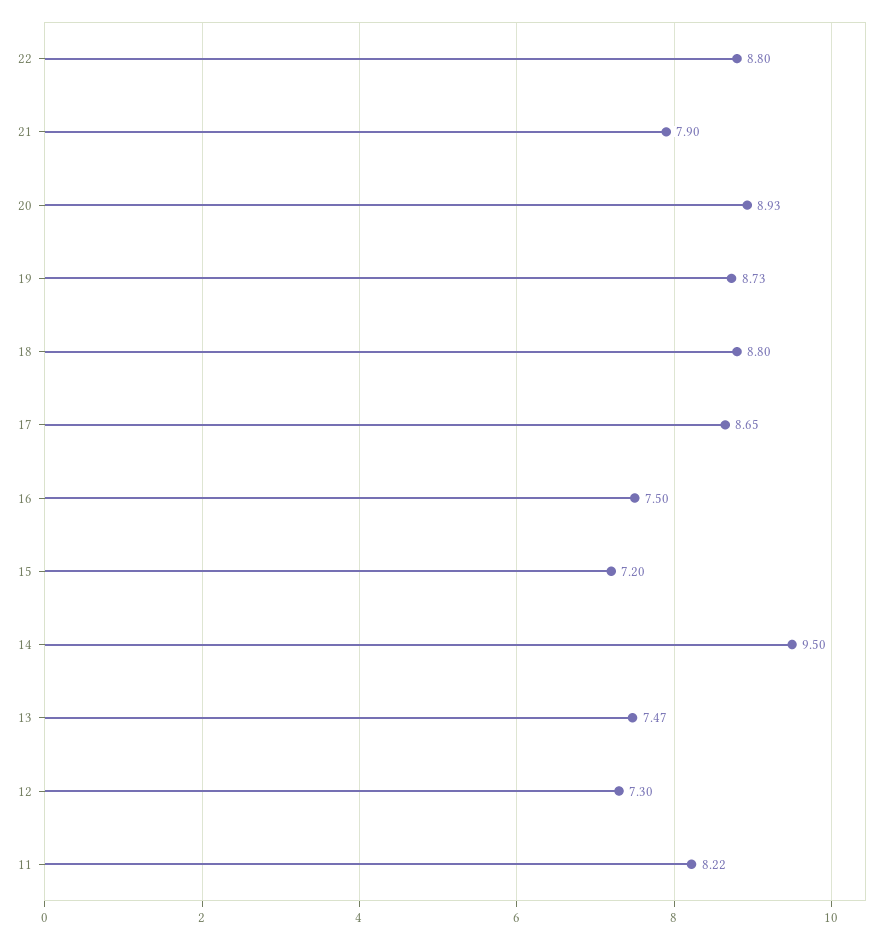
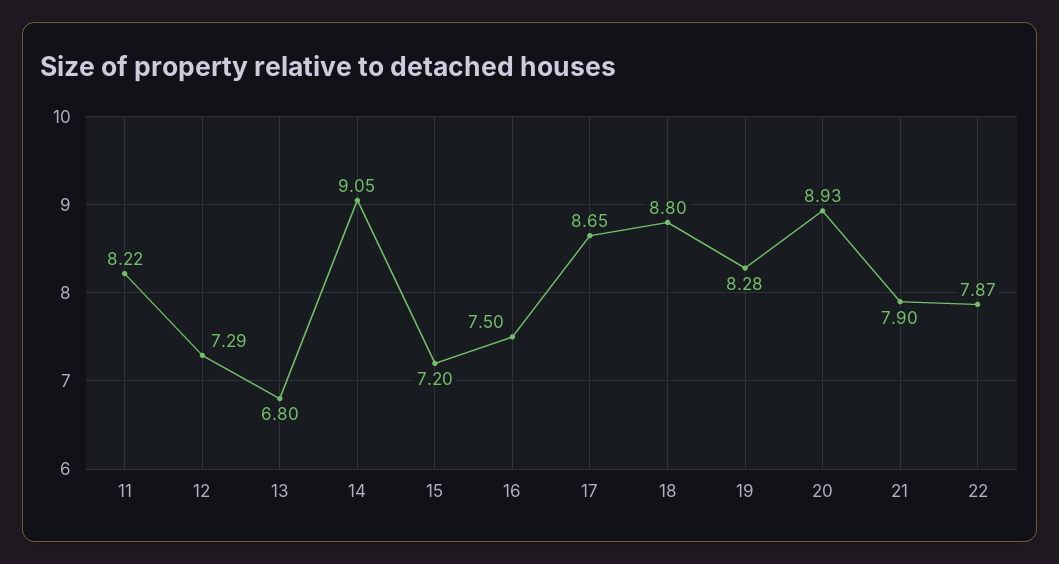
22: 8.8 -> 7.87
19: 8.73 -> 8.28
14: 9.5 -> 9.05
13: 7.47 -> 6.8
12: 7.3 -> 7.29

